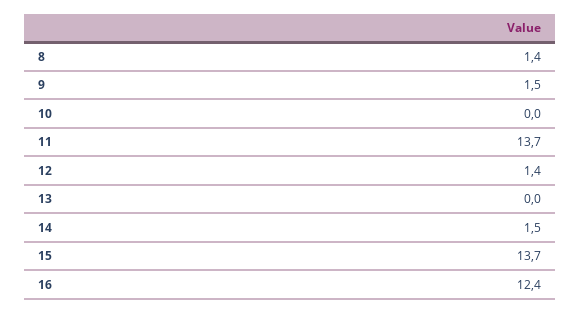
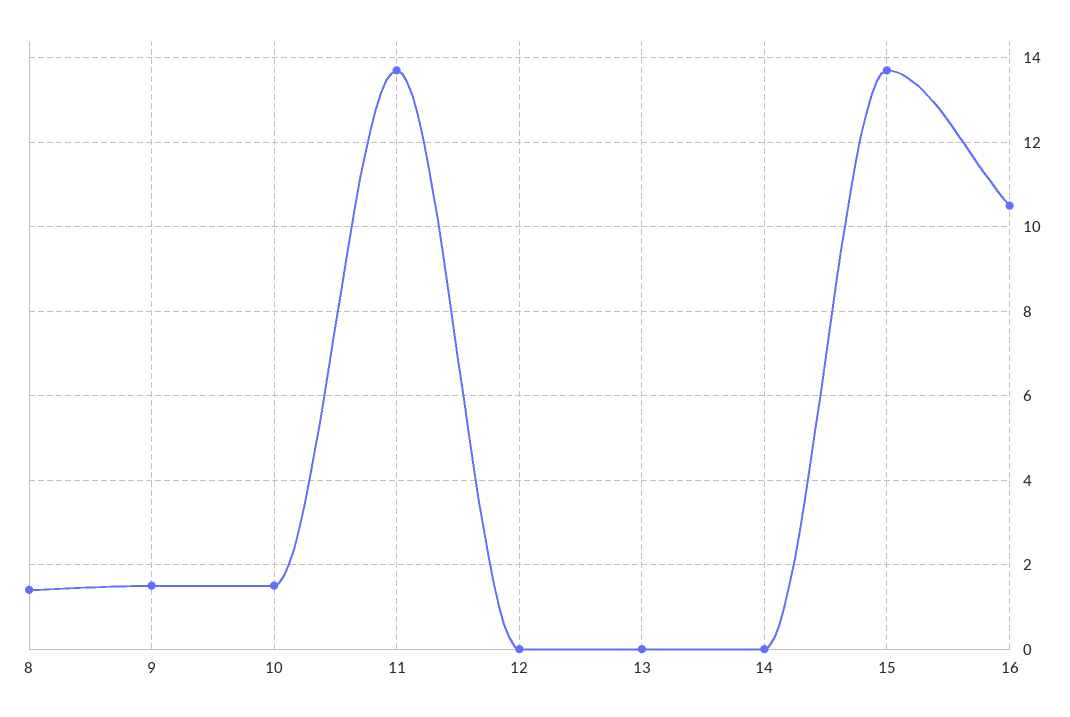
10: 0 -> 1.5
12: 1.4 -> 0
14: 1.5 -> 0
16: 12.4 -> 10.5

